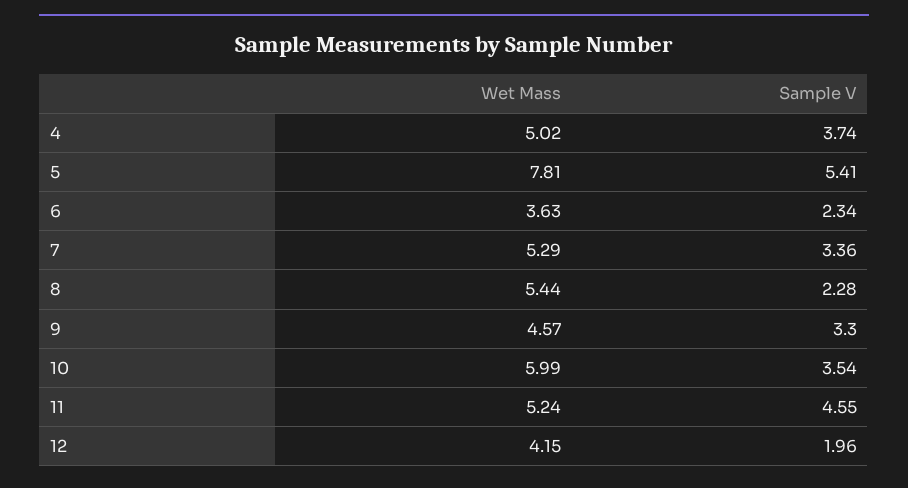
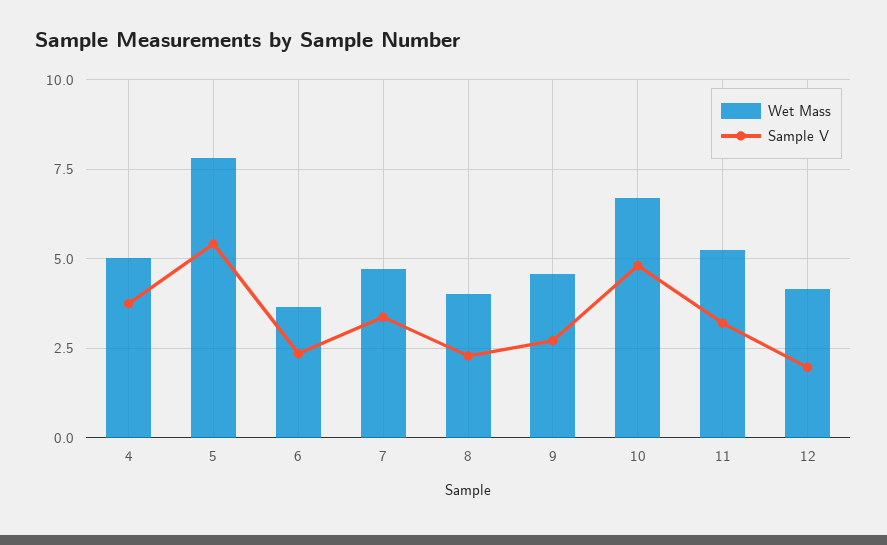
Wet Mass, 7: 5.29 -> 4.75
Wet Mass, 8: 5.44 -> 4
Sample V, 9: 3.3 -> 2.75
Wet Mass, 10: 5.99 -> 6.75
Sample V, 10: 3.54 -> 4.75
Sample V, 11: 4.55 -> 3.25

